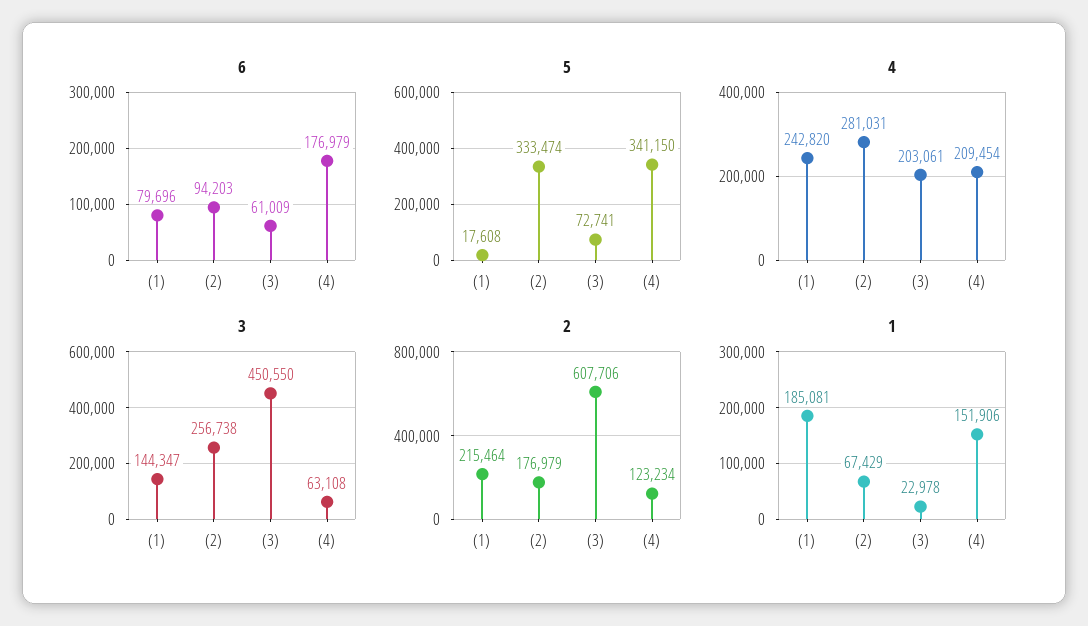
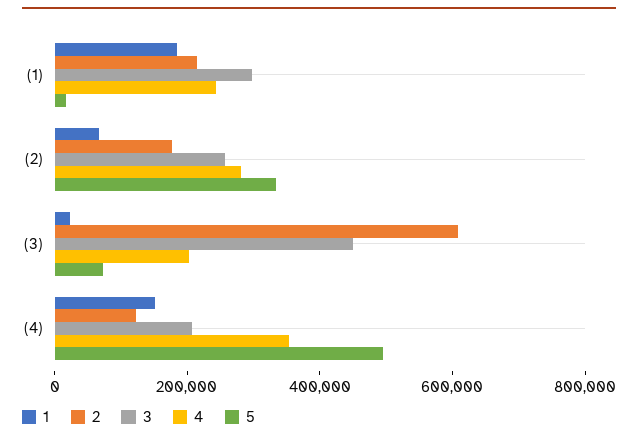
6, (1): 79696 -> none
6, (2): 94203 -> none
6, (3): 61009 -> none
6, (4): 176979 -> none
5, (4): 341150 -> 500000
4, (4): 209454 -> 350000
3, (1): 144347 -> 300000
3, (4): 63108 -> 200000

